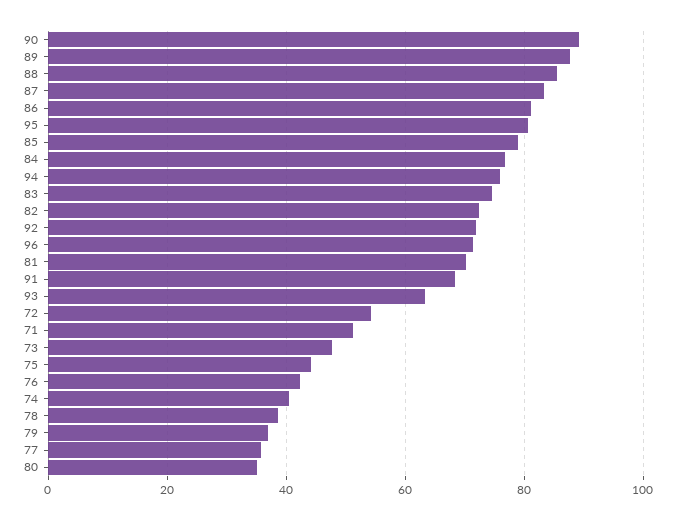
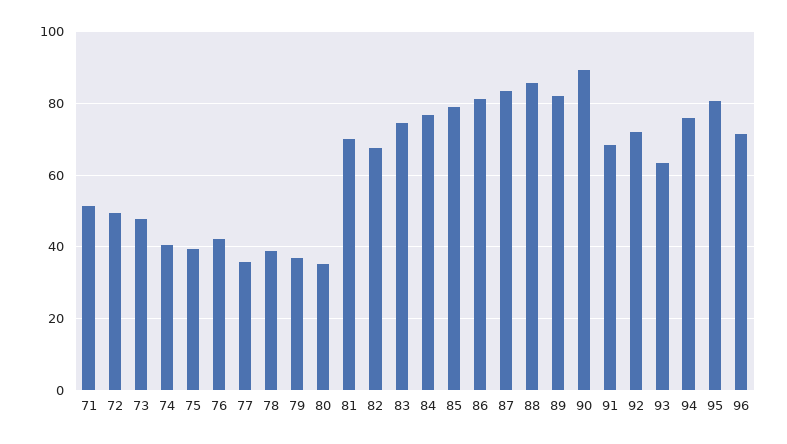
89: 88 -> 82
82: 72 -> 68
72: 54 -> 50
75: 44 -> 40

